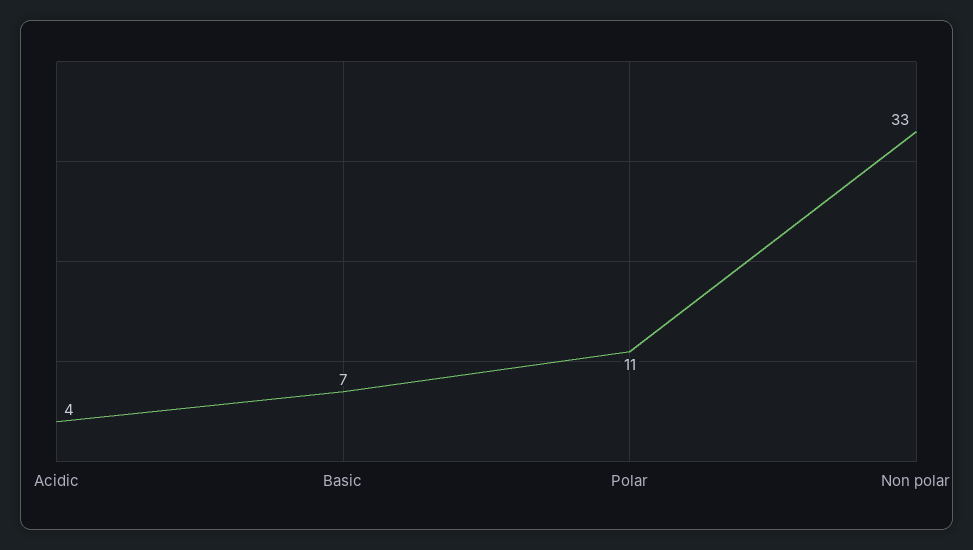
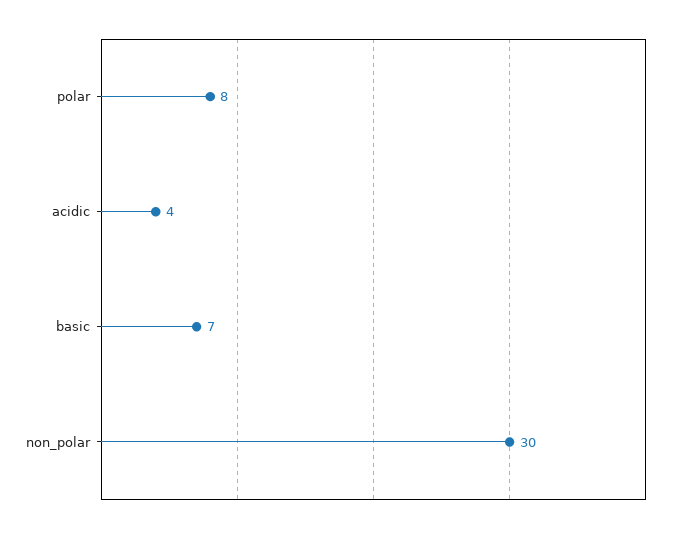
Polar: 11 -> 8
Non polar: 33 -> 30

